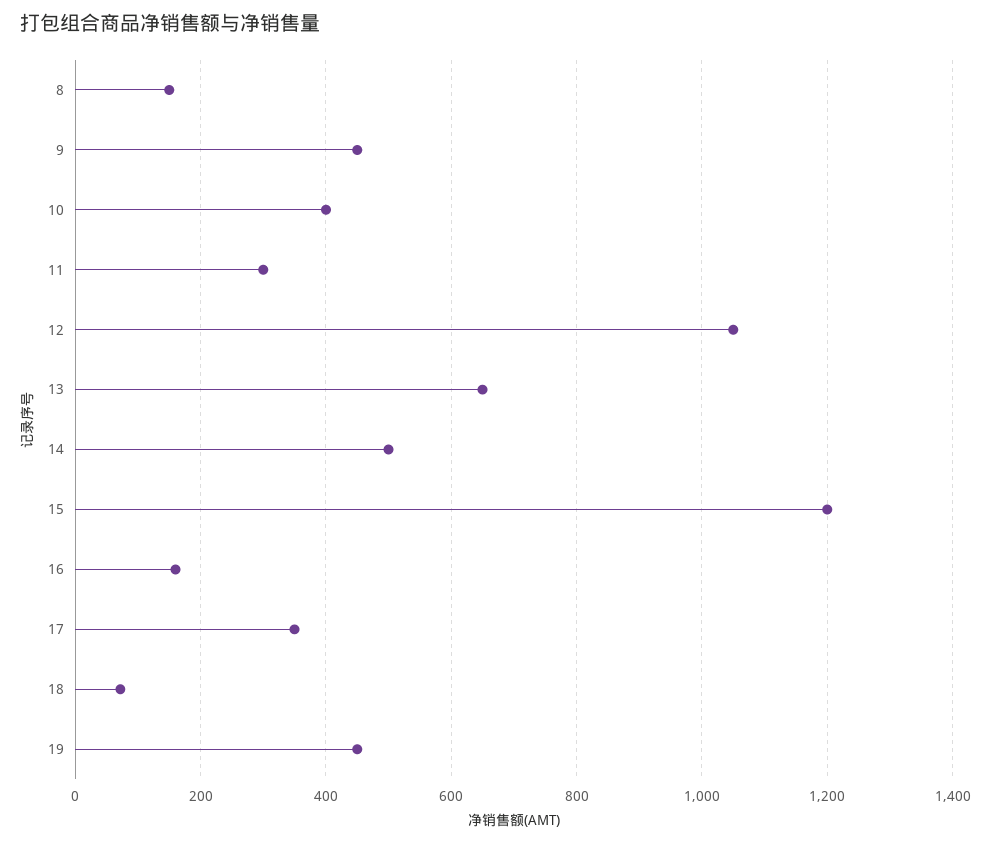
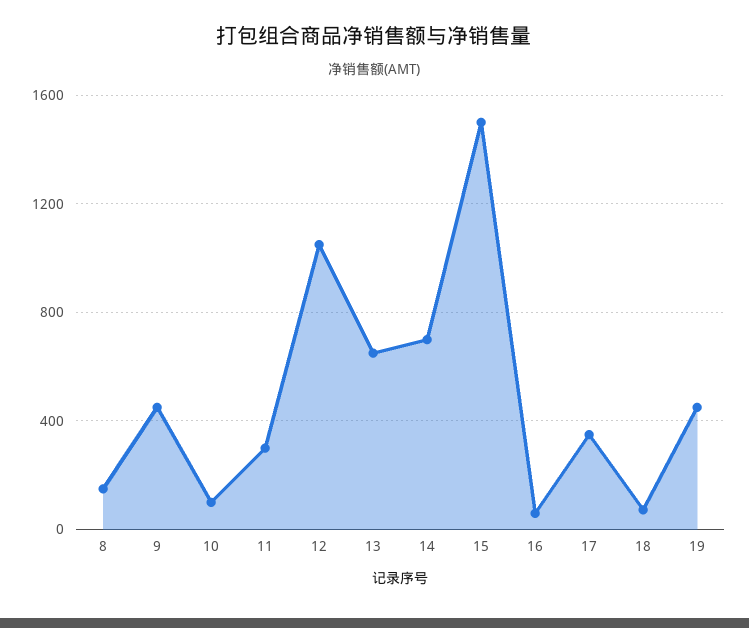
10: 400 -> 100
14: 500 -> 700
15: 1200 -> 1500
16: 160 -> 50

